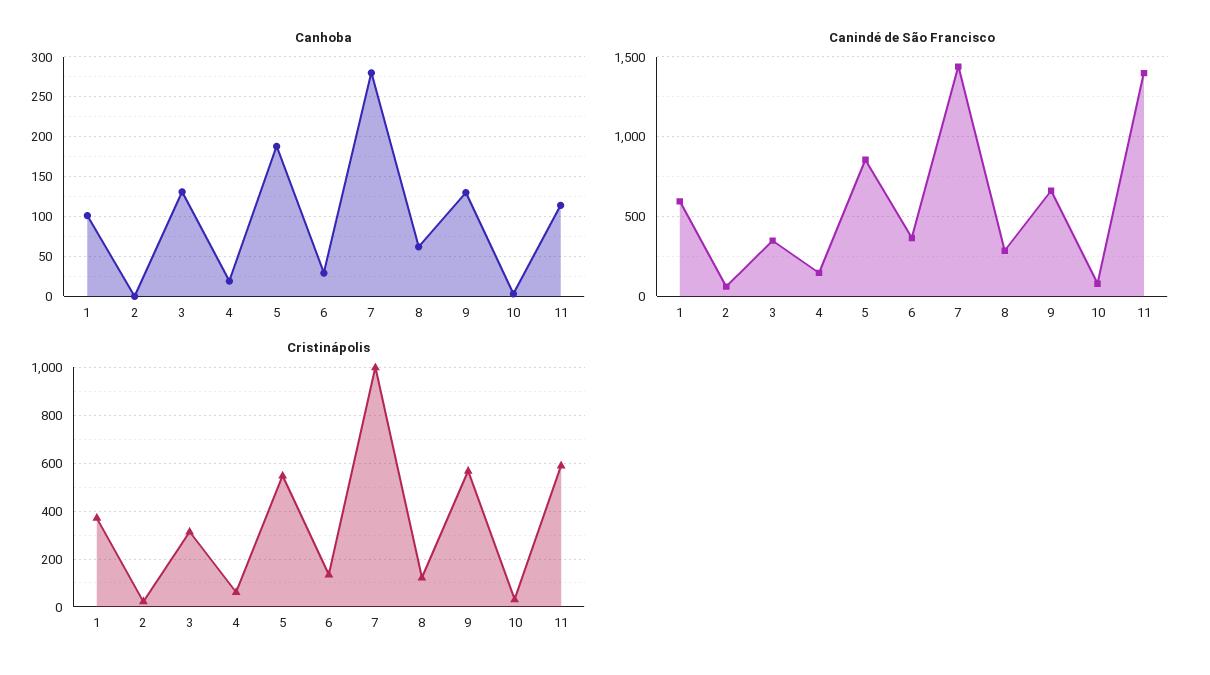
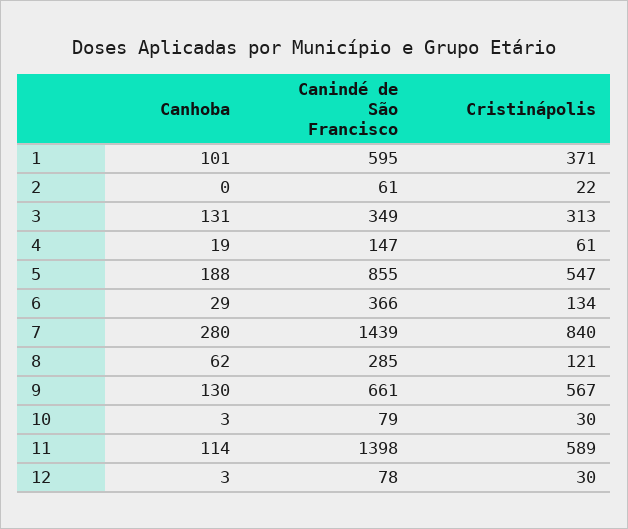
Cristinápolis, 7: 1000 -> 840
Canhoba, 12: none -> 3
Canindé de São Francisco, 12: none -> 78
Cristinápolis, 12: none -> 30

